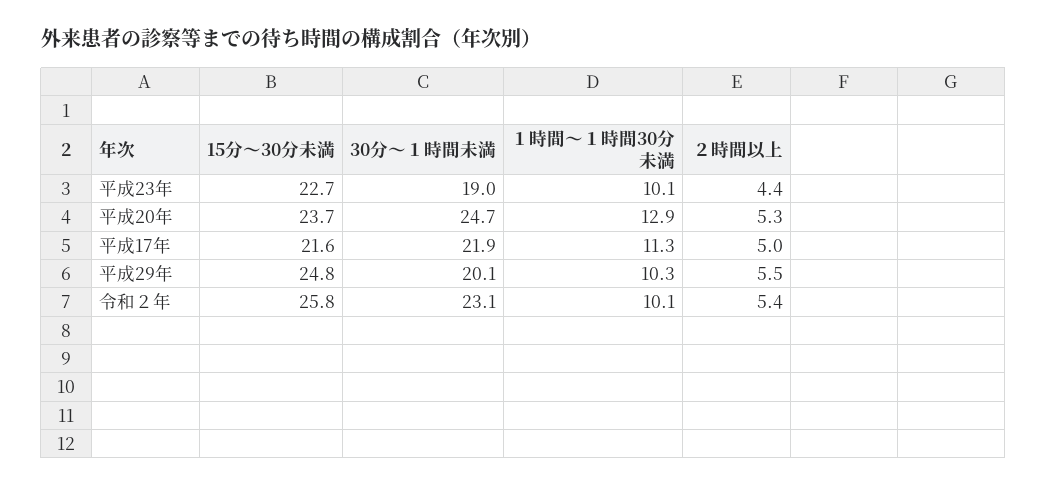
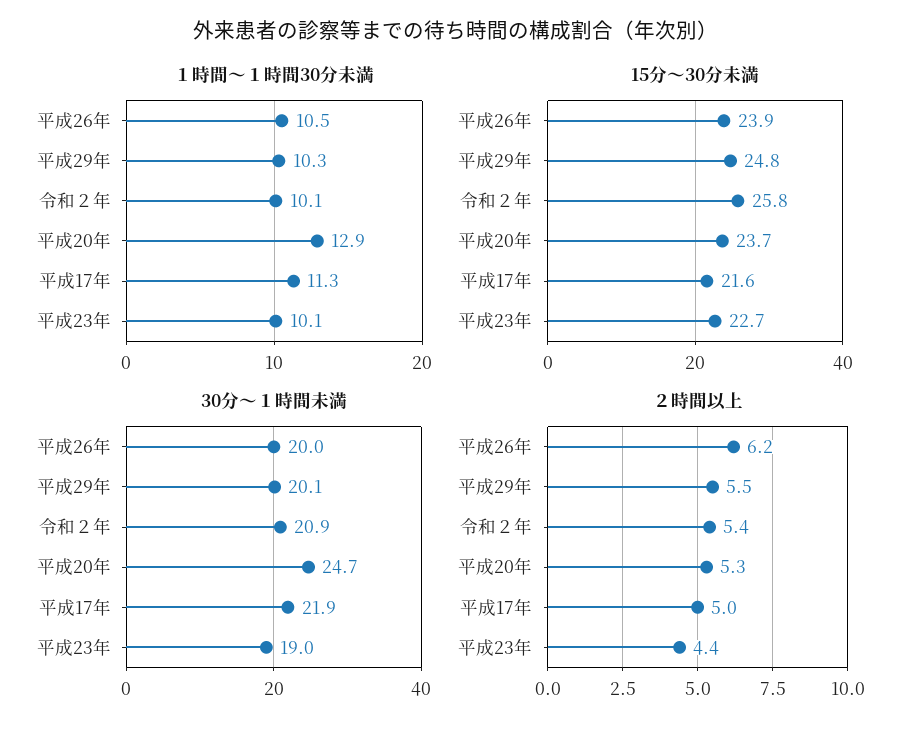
30分～１時間未満, 令和２年: 23.1 -> 20.9
１時間～１時間30分未満, 平成26年: none -> 10.5
15分～30分未満, 平成26年: none -> 23.9
30分～１時間未満, 平成26年: none -> 20
２時間以上, 平成26年: none -> 6.2

